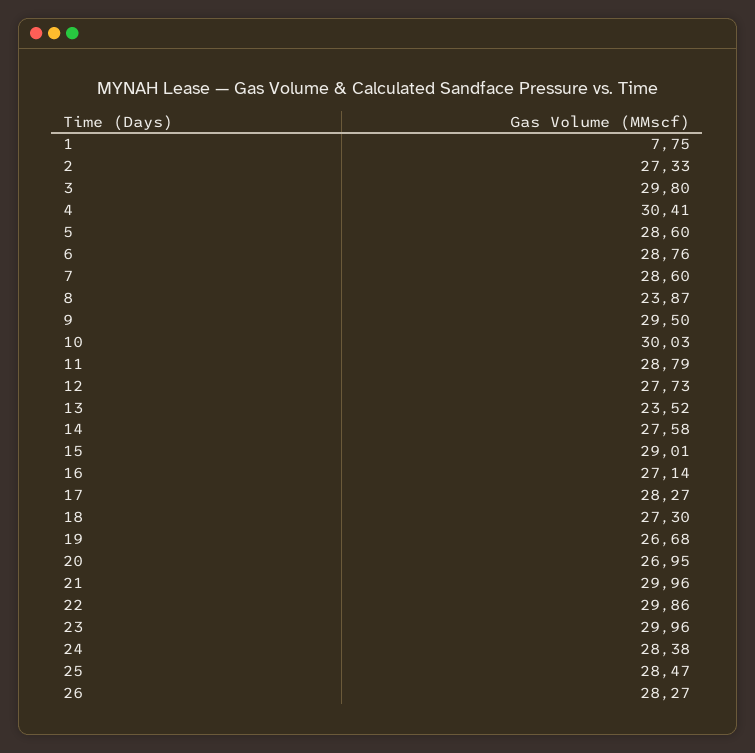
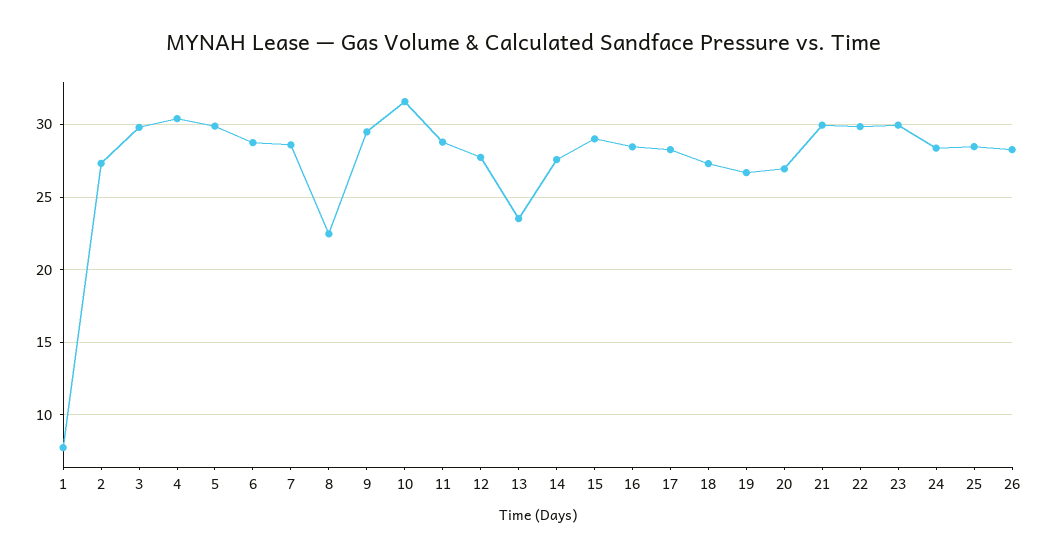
5: 28.6 -> 30
8: 23.87 -> 22.5
10: 30.03 -> 31.5
16: 27.14 -> 28.5

